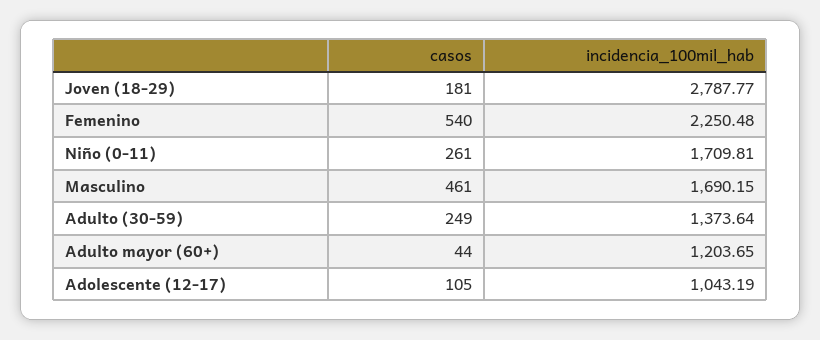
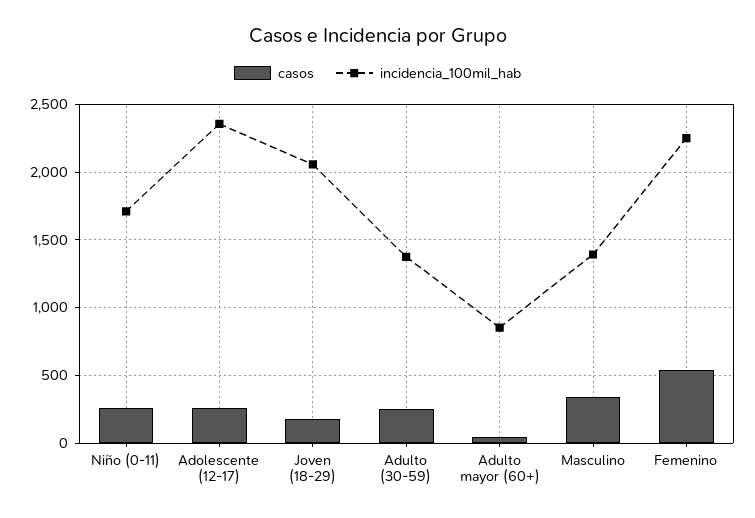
incidencia_100mil_hab, Joven (18-29): 2787.77 -> 2050
casos, Masculino: 461 -> 350
incidencia_100mil_hab, Masculino: 1690.15 -> 1400
incidencia_100mil_hab, Adulto mayor (60+): 1203.65 -> 850
casos, Adolescente (12-17): 105 -> 250
incidencia_100mil_hab, Adolescente (12-17): 1043.19 -> 2350

